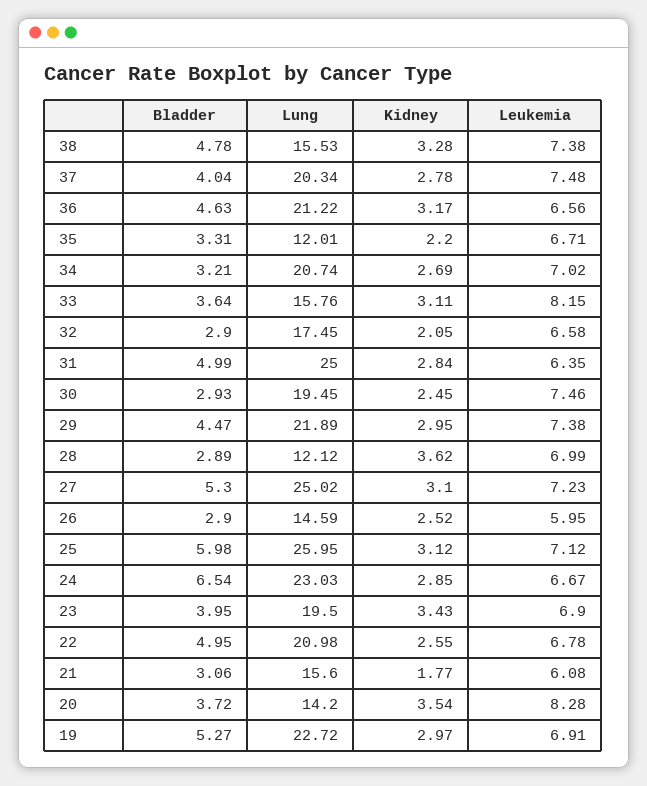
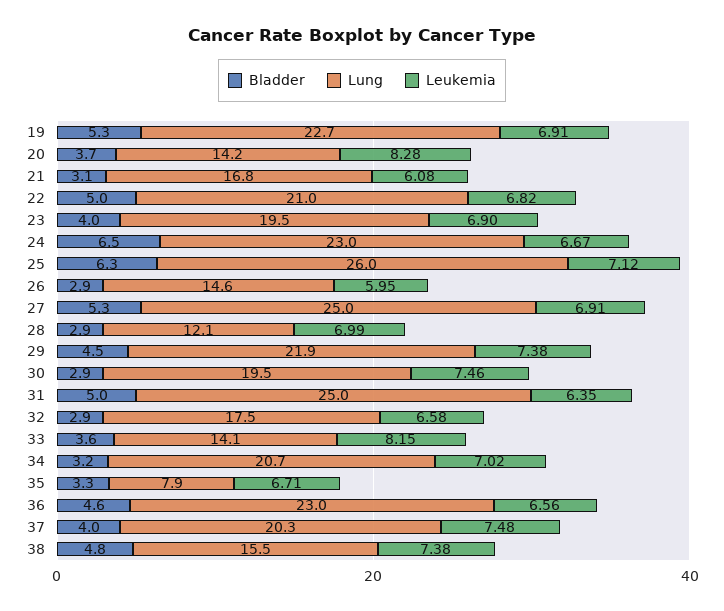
Kidney, 38: 3.28 -> none
Kidney, 37: 2.78 -> none
Lung, 36: 21.22 -> 23
Kidney, 36: 3.17 -> none
Lung, 35: 12.01 -> 7.9
Kidney, 35: 2.2 -> none
Kidney, 34: 2.69 -> none
Lung, 33: 15.76 -> 14.1
Kidney, 33: 3.11 -> none
Kidney, 32: 2.05 -> none
Kidney, 31: 2.84 -> none
Kidney, 30: 2.45 -> none
Kidney, 29: 2.95 -> none
Kidney, 28: 3.62 -> none
Kidney, 27: 3.1 -> none
Leukemia, 27: 7.23 -> 6.91
Kidney, 26: 2.52 -> none
Bladder, 25: 5.98 -> 6.3
Kidney, 25: 3.12 -> none
Kidney, 24: 2.85 -> none
Kidney, 23: 3.43 -> none
Kidney, 22: 2.55 -> none
Leukemia, 22: 6.78 -> 6.82
Lung, 21: 15.6 -> 16.8
Kidney, 21: 1.77 -> none
Kidney, 20: 3.54 -> none
Kidney, 19: 2.97 -> none

